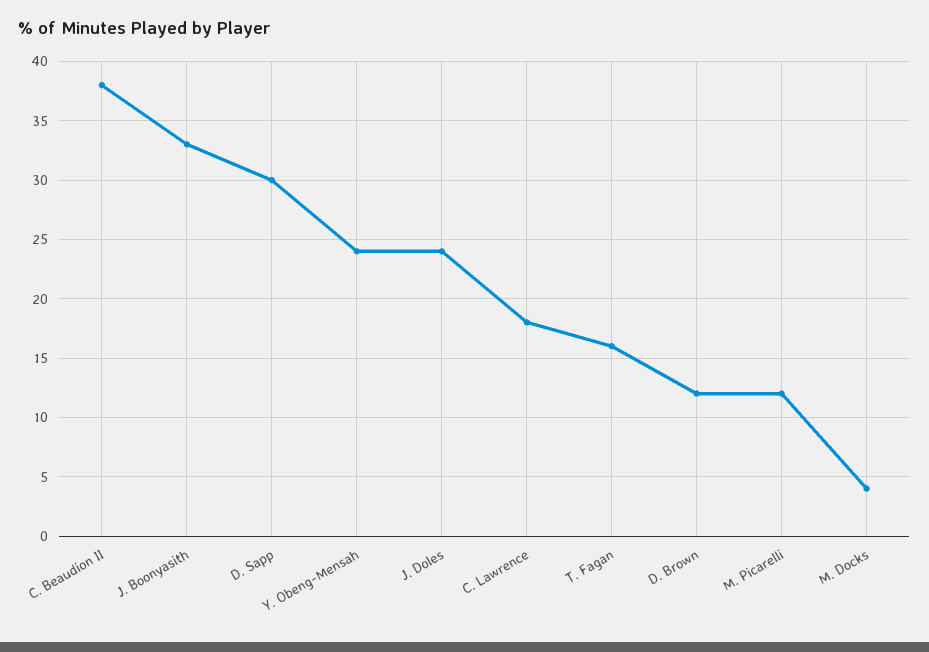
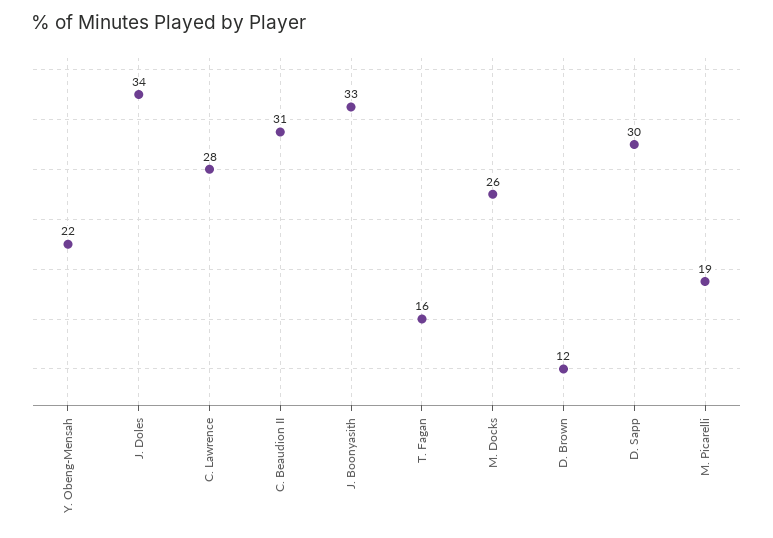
C. Beaudion II: 38 -> 31
Y. Obeng-Mensah: 24 -> 22
J. Doles: 24 -> 34
C. Lawrence: 18 -> 28
M. Picarelli: 12 -> 19
M. Docks: 4 -> 26

